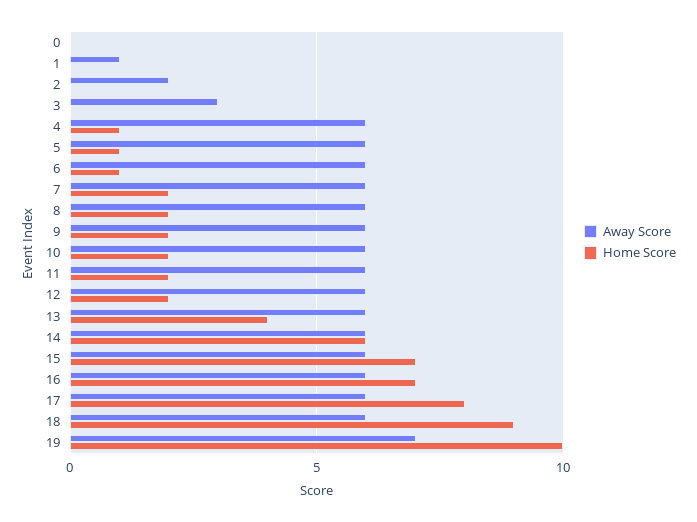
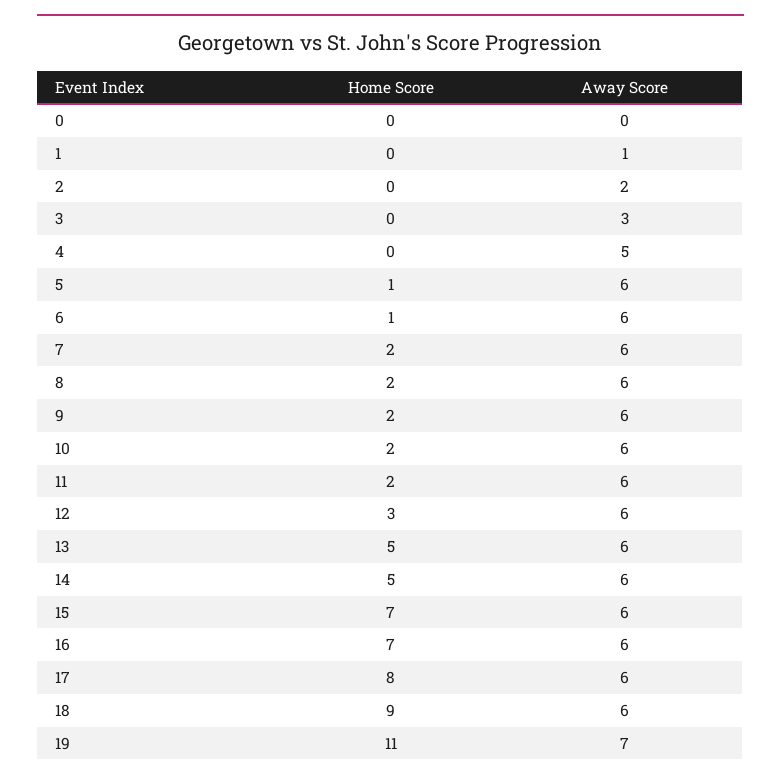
Away Score, 4: 6 -> 5
Home Score, 4: 1 -> 0
Home Score, 12: 2 -> 3
Home Score, 13: 4 -> 5
Home Score, 14: 6 -> 5
Home Score, 19: 10 -> 11

